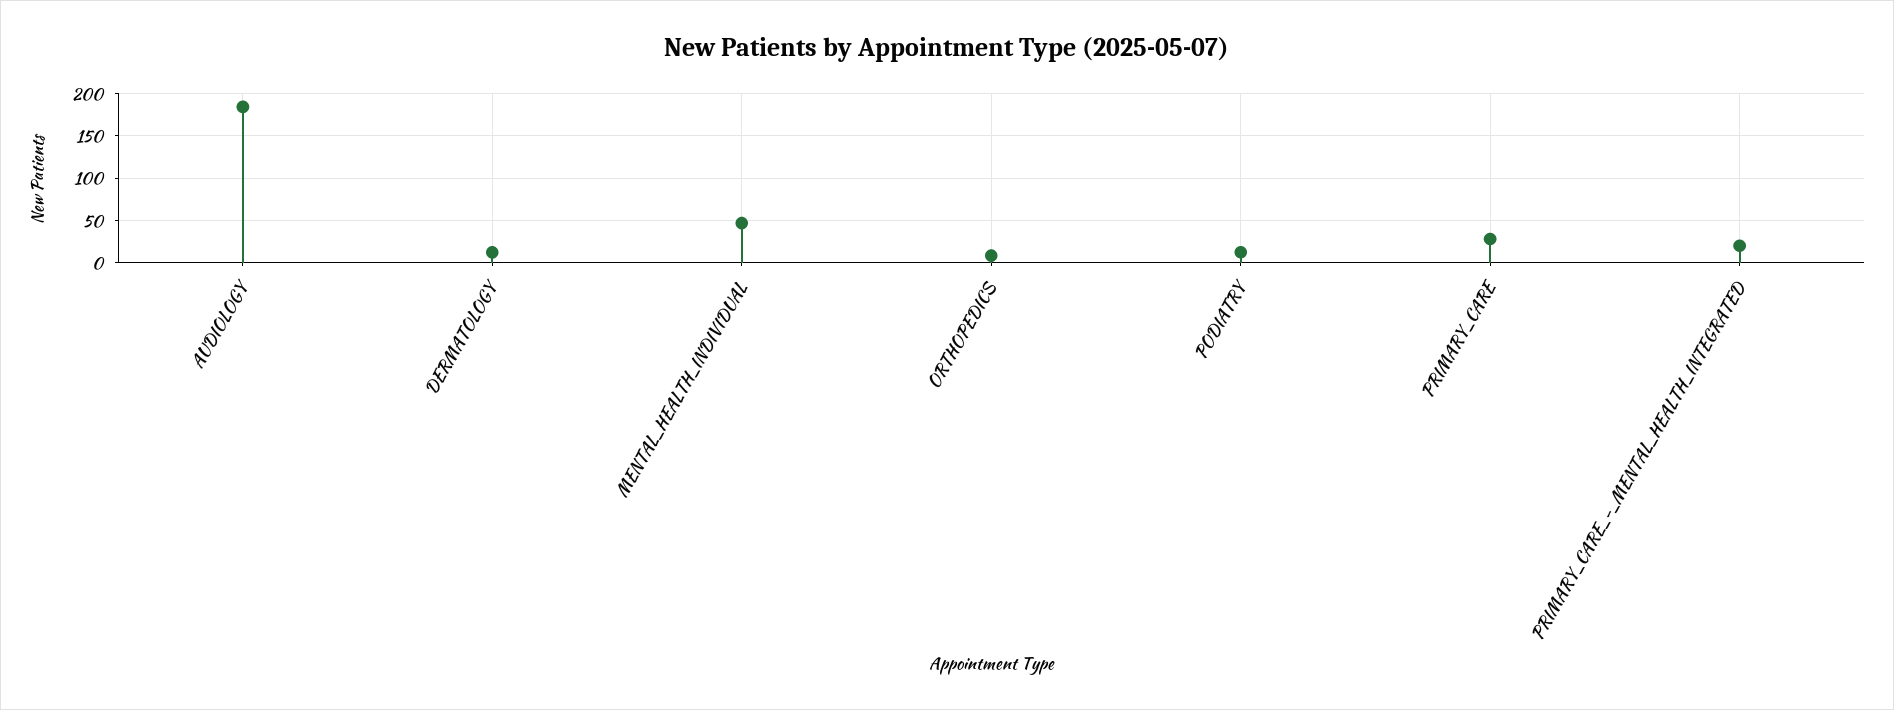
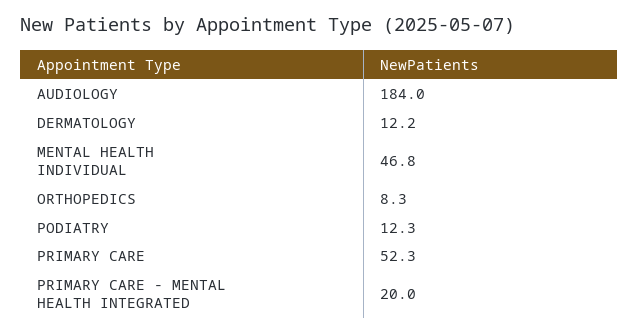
PRIMARY_CARE: 30 -> 52.3

